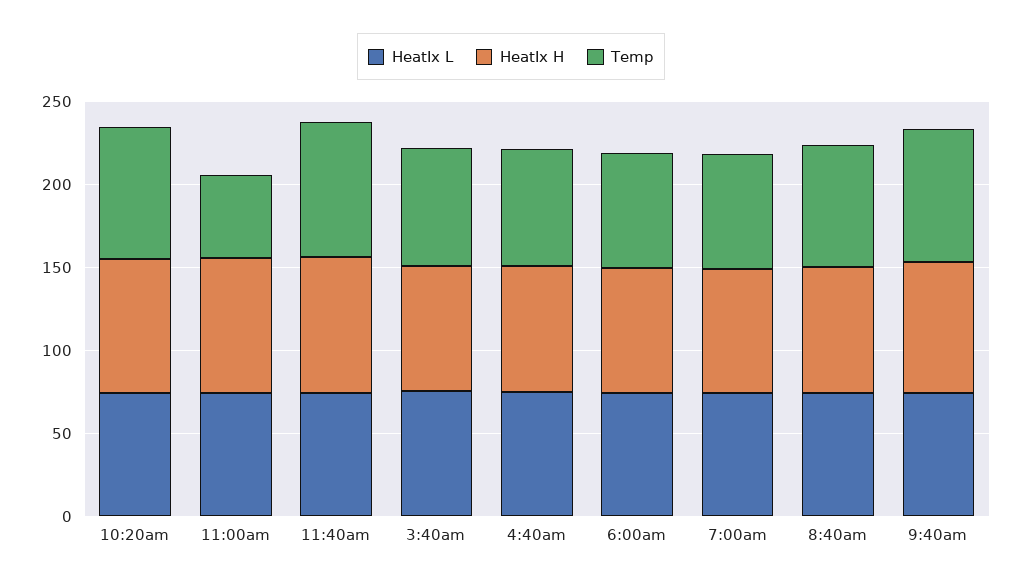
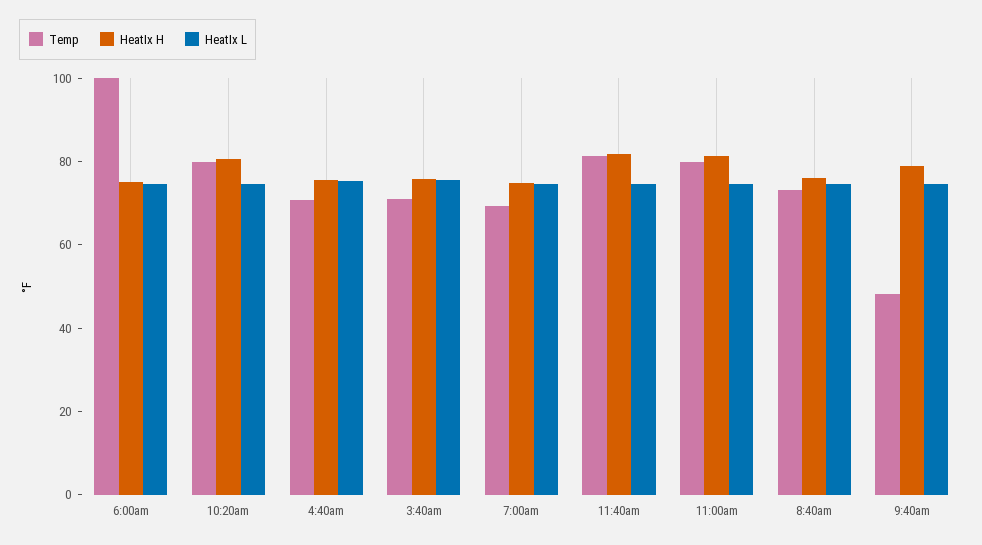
Temp, 11:00am: 50 -> 80
Temp, 6:00am: 70 -> 100
Temp, 9:40am: 80 -> 50

